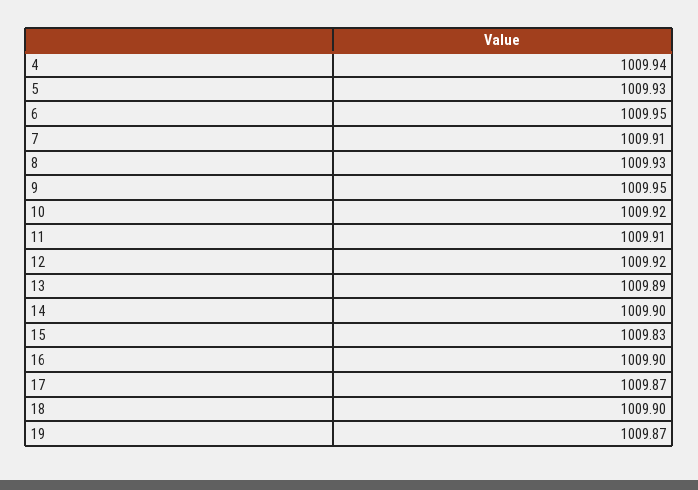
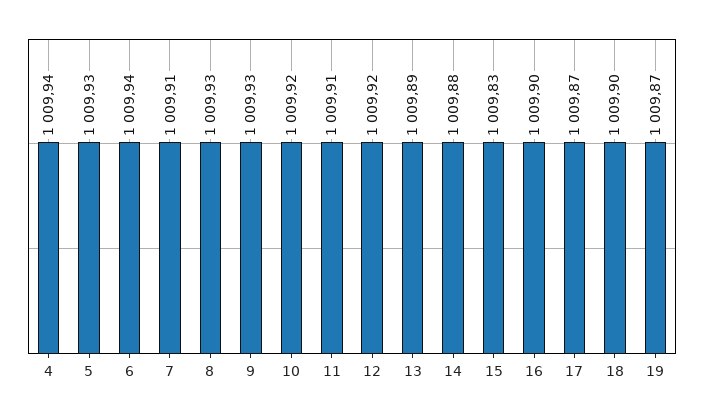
6: 1009.95 -> 1009.94
9: 1009.95 -> 1009.93
14: 1009.9 -> 1009.88

